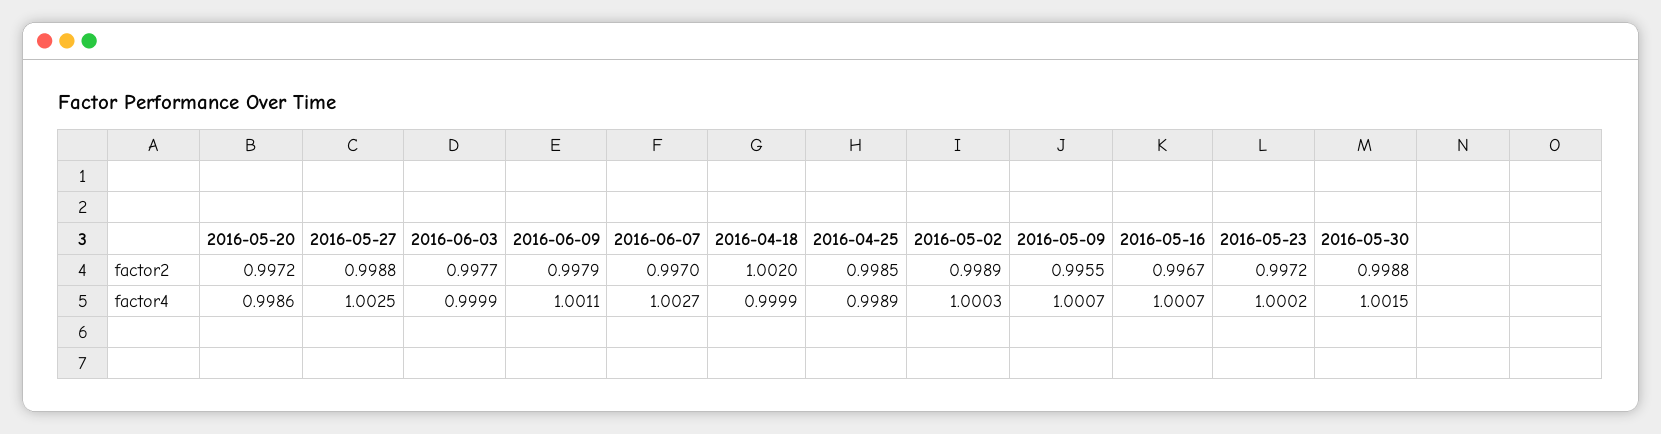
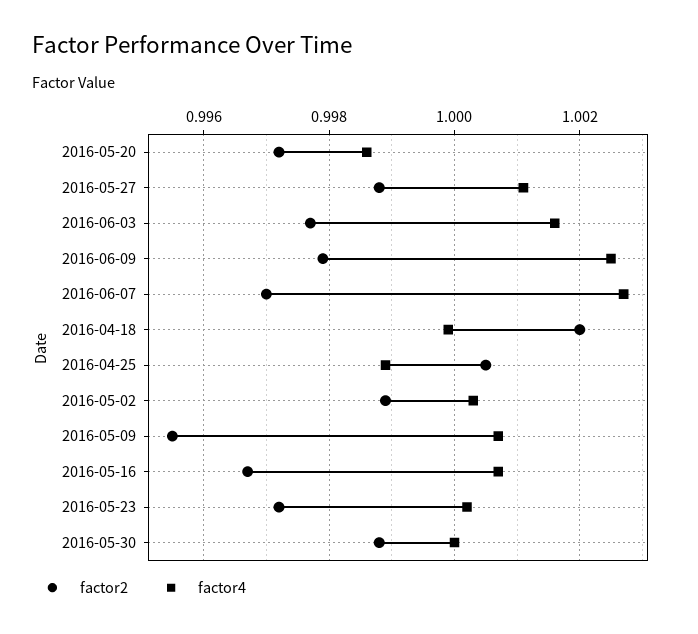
factor2, 2016-04-25: 0.9985 -> 1.0005
factor4, 2016-05-27: 1.0025 -> 1.001
factor4, 2016-06-03: 0.9999 -> 1.0015
factor4, 2016-06-09: 1.0011 -> 1.0025
factor4, 2016-05-30: 1.0015 -> 1

